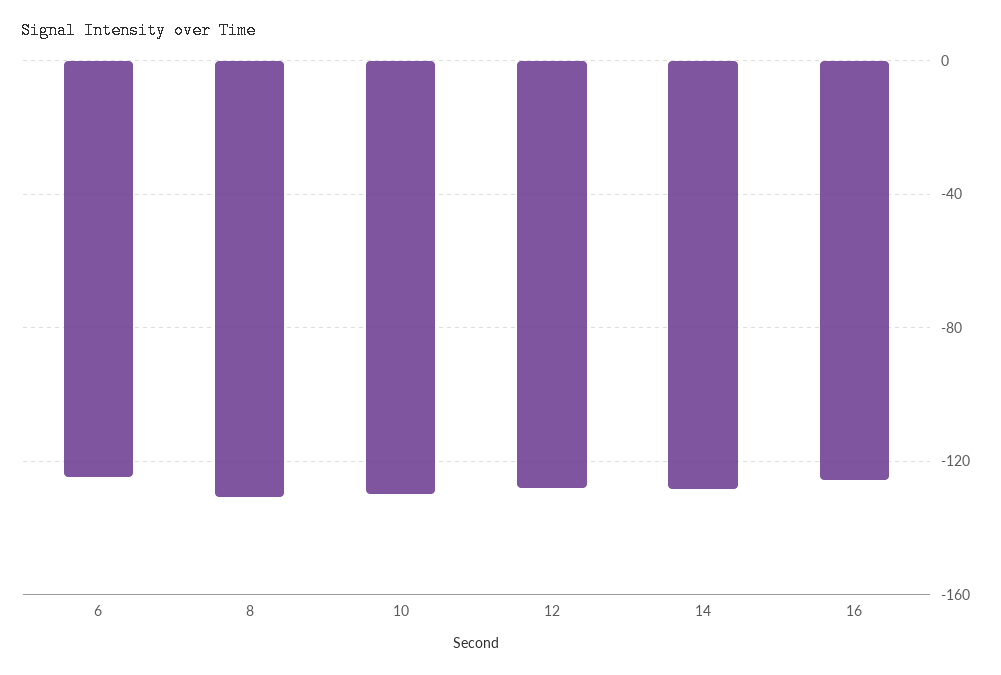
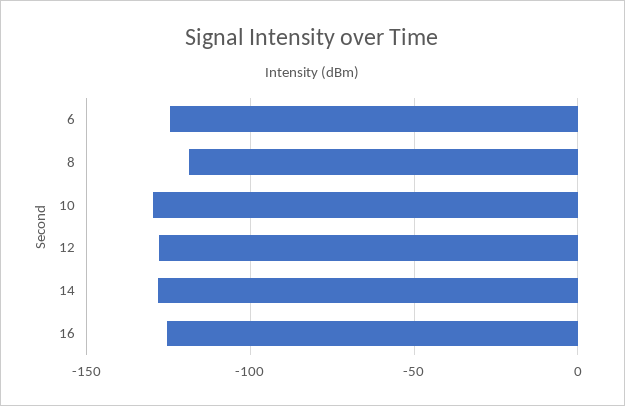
8: -130 -> -120

